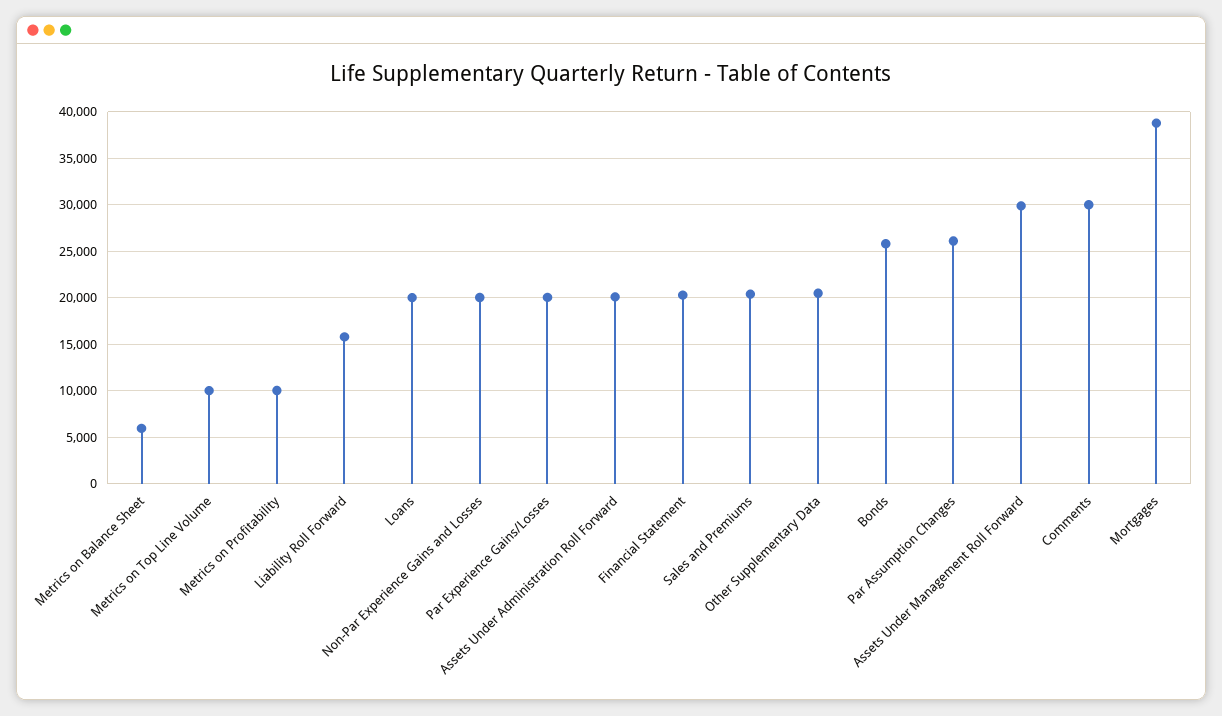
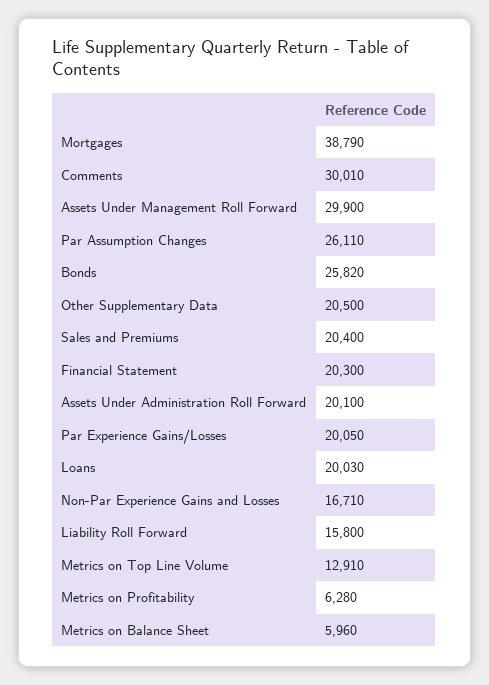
Metrics on Top Line Volume: 10000 -> 12910
Metrics on Profitability: 10000 -> 6280
Non-Par Experience Gains and Losses: 20000 -> 16710

